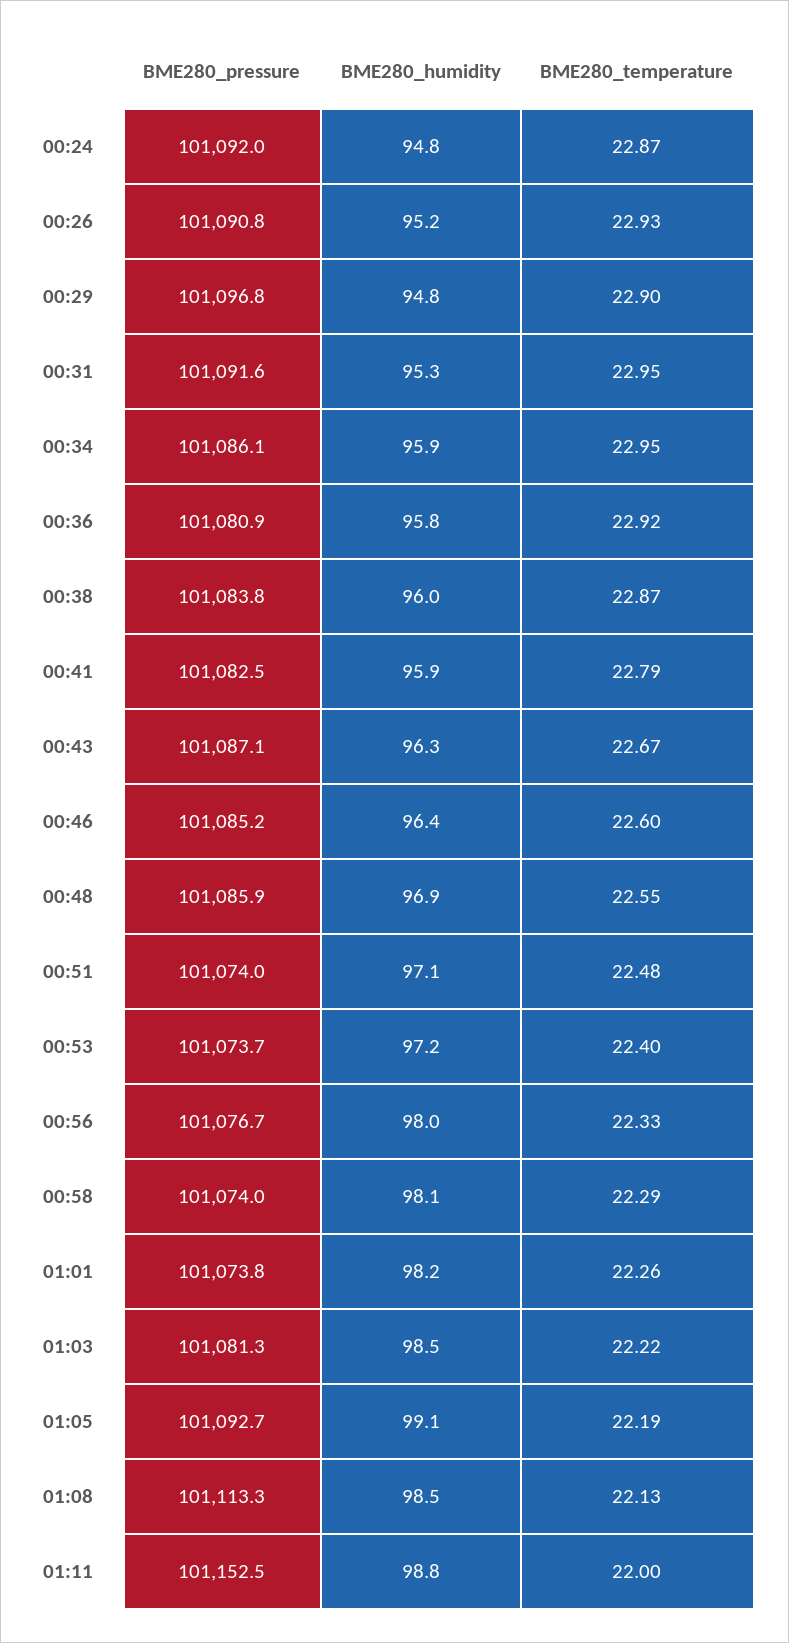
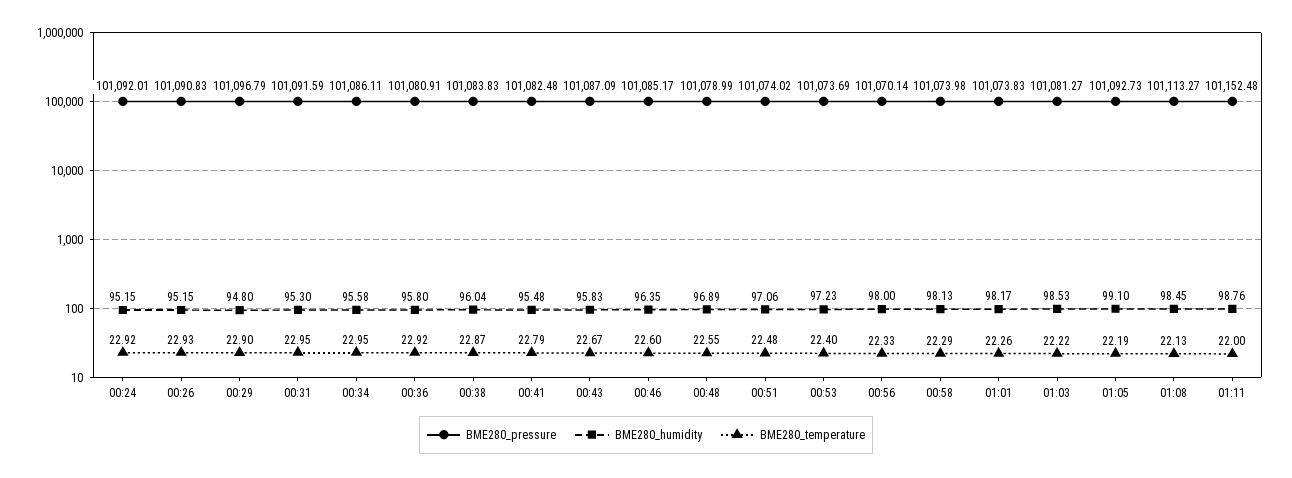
BME280_humidity, 00:24: 94.8 -> 95.15
BME280_temperature, 00:24: 22.87 -> 22.92
BME280_humidity, 00:34: 95.9 -> 95.58
BME280_humidity, 00:41: 95.9 -> 95.48
BME280_humidity, 00:43: 96.3 -> 95.83
BME280_pressure, 00:48: 101085.9 -> 101078.99
BME280_pressure, 00:56: 101076.7 -> 101070.14

